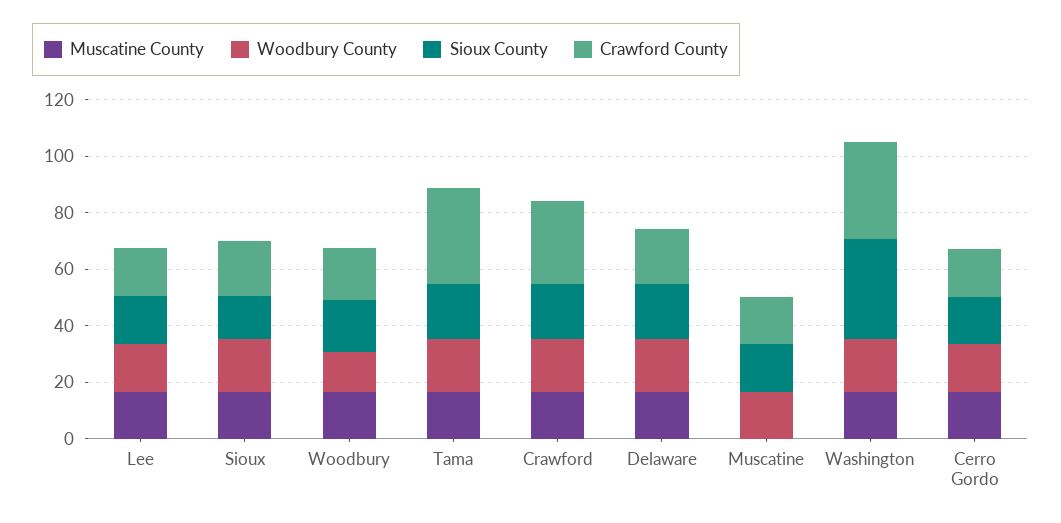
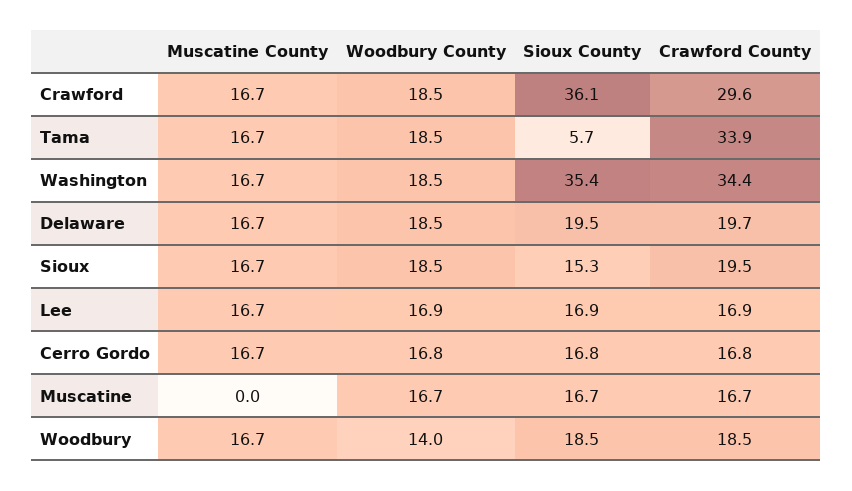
Sioux County, Tama: 20 -> 5.7
Sioux County, Crawford: 20 -> 36.1

